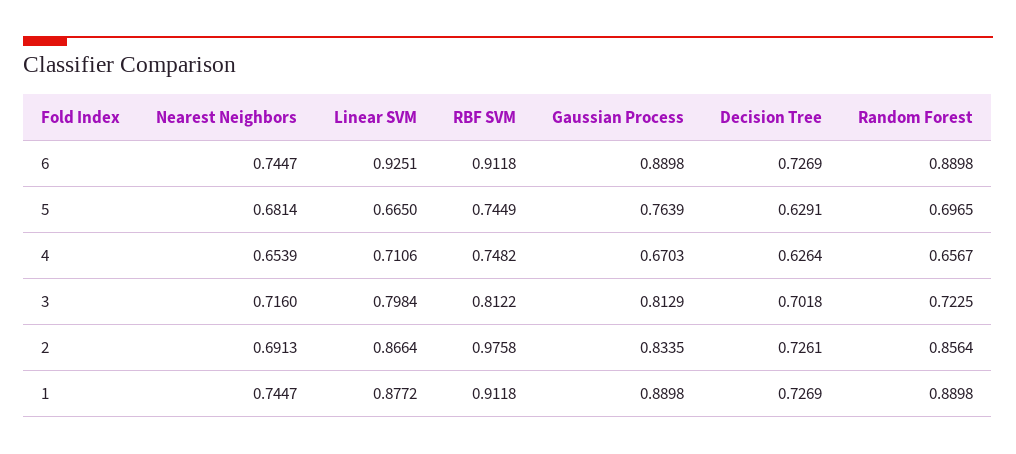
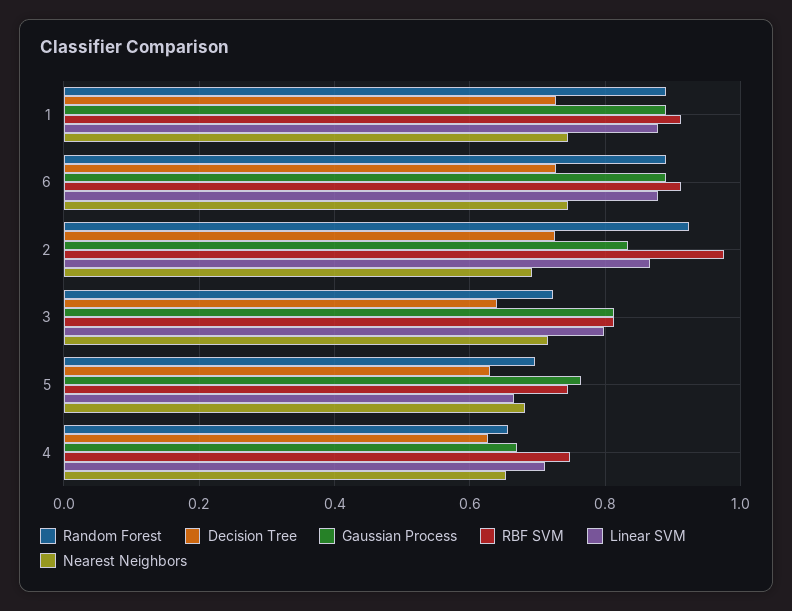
Linear SVM, 6: 0.9251 -> 0.88
Decision Tree, 3: 0.7018 -> 0.64
Random Forest, 2: 0.8564 -> 0.92

